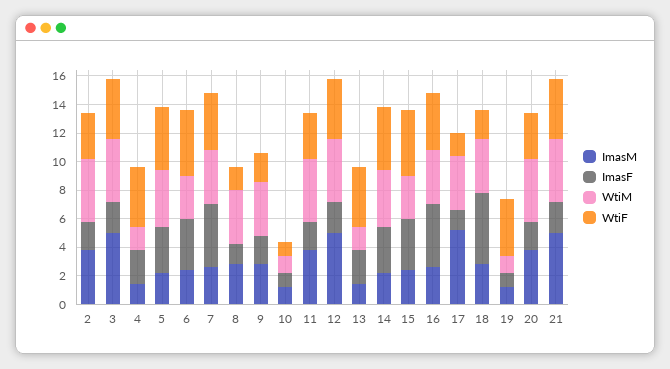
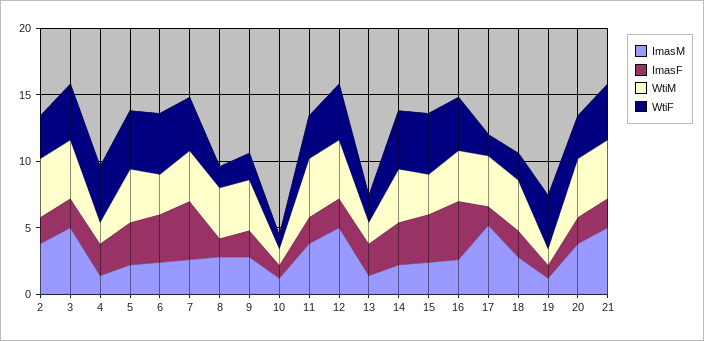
WtiF, 13: 4 -> 2
ImasF, 18: 5 -> 2

